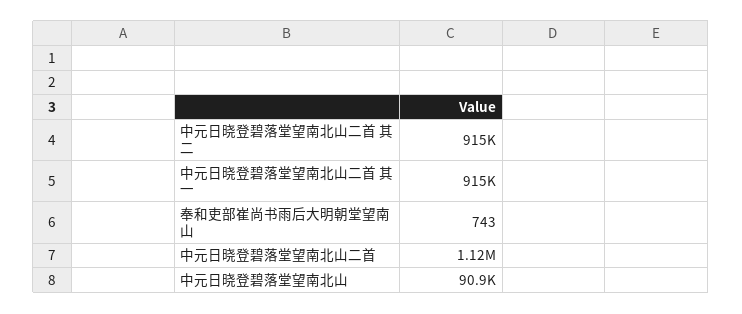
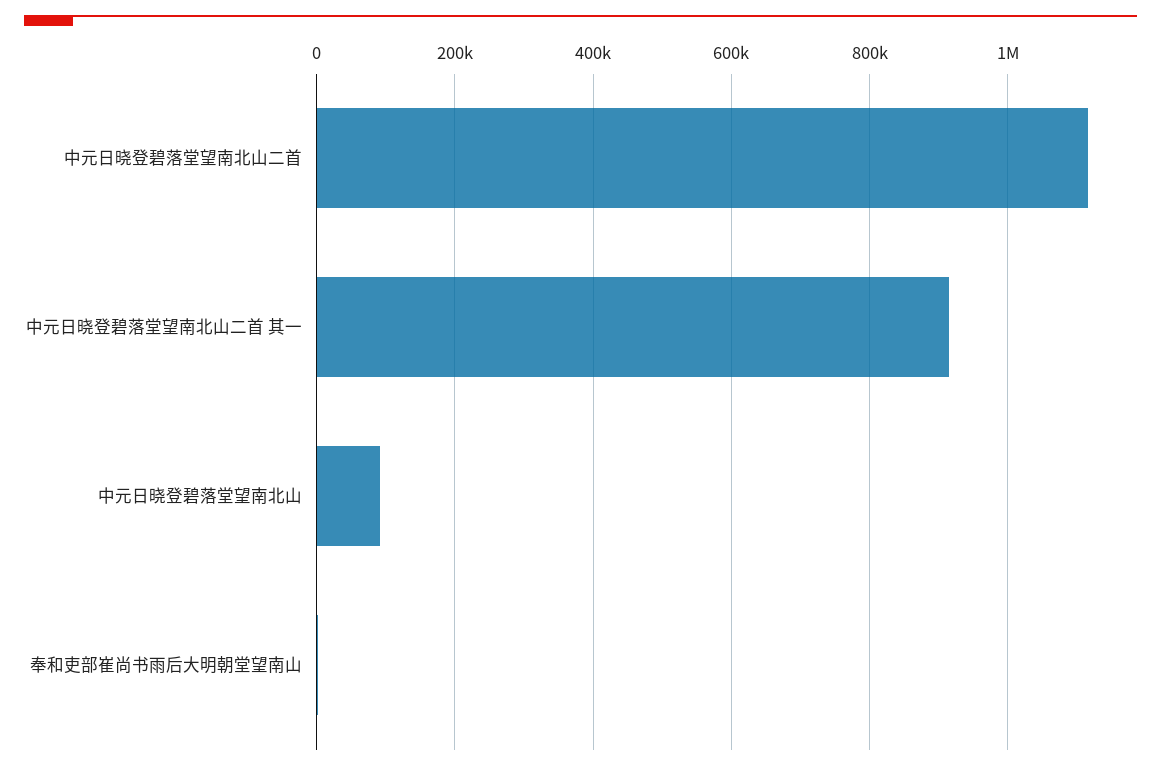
中元日晓登碧落堂望南北山二首 其二: 915000 -> none

